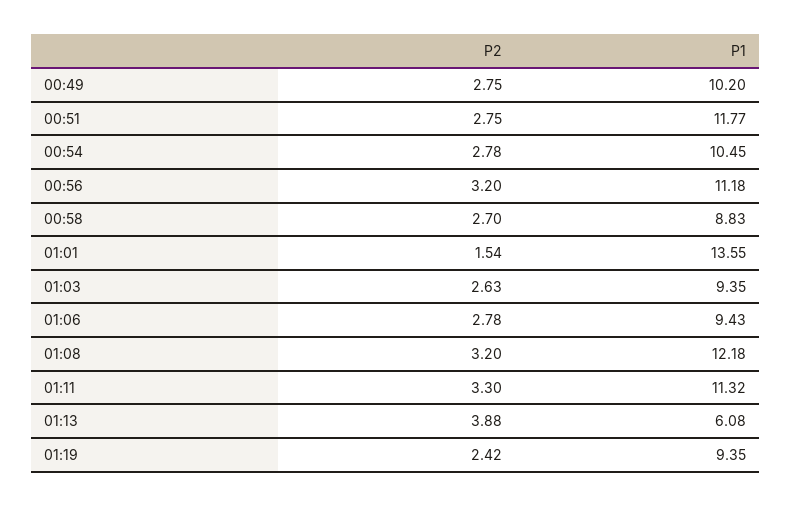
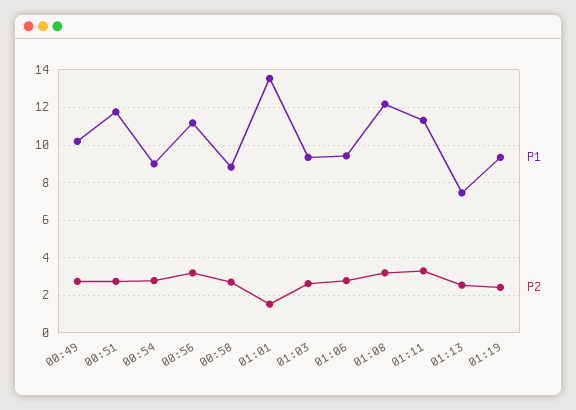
P1, 00:54: 10.45 -> 9
P2, 01:13: 3.88 -> 2.5
P1, 01:13: 6.08 -> 7.5

